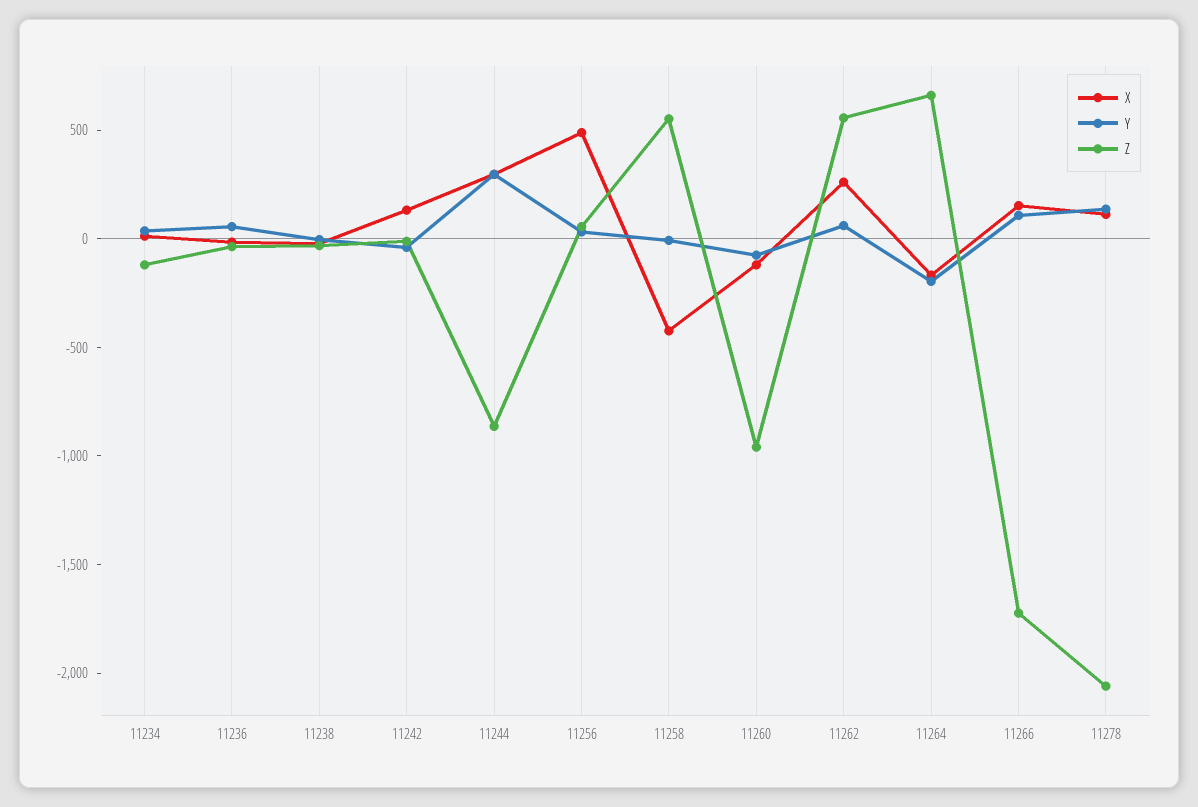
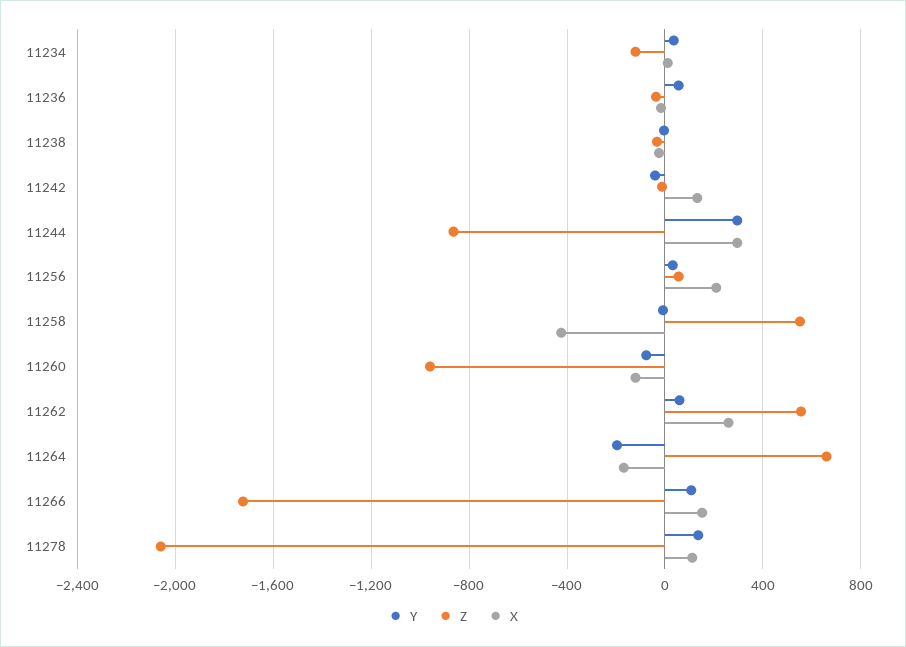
X, 11256: 500 -> 200

